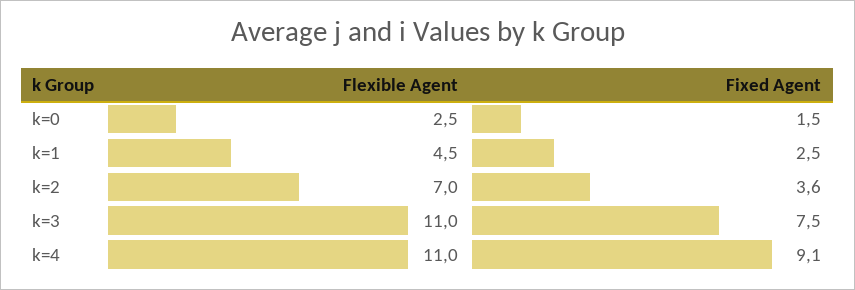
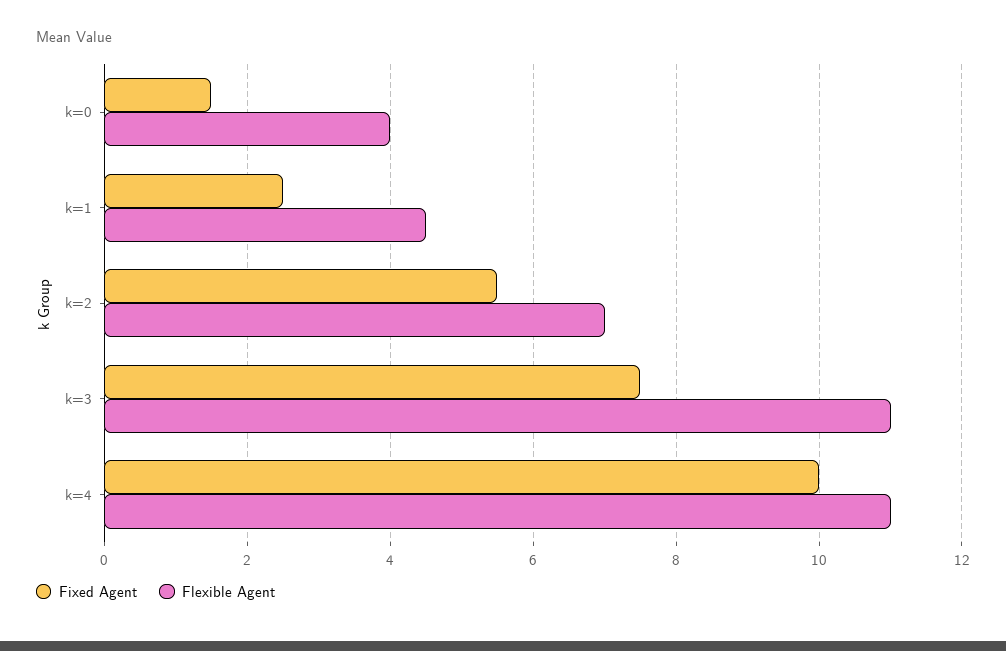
Flexible Agent, k=0: 2.5 -> 4
Fixed Agent, k=2: 3.6 -> 5.5
Fixed Agent, k=4: 9.1 -> 10

